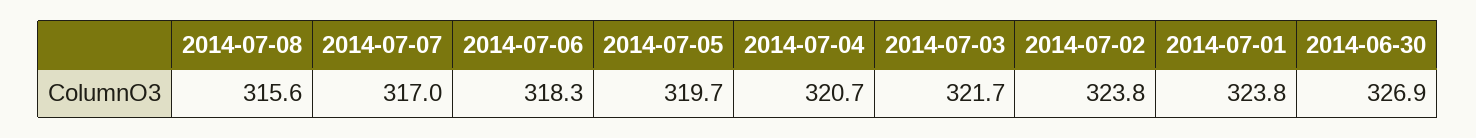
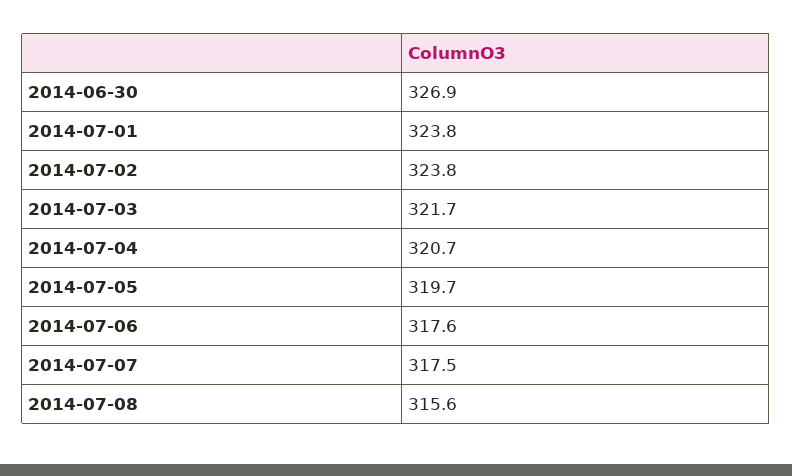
2014-07-07: 317 -> 317.5
2014-07-06: 318.3 -> 317.6

